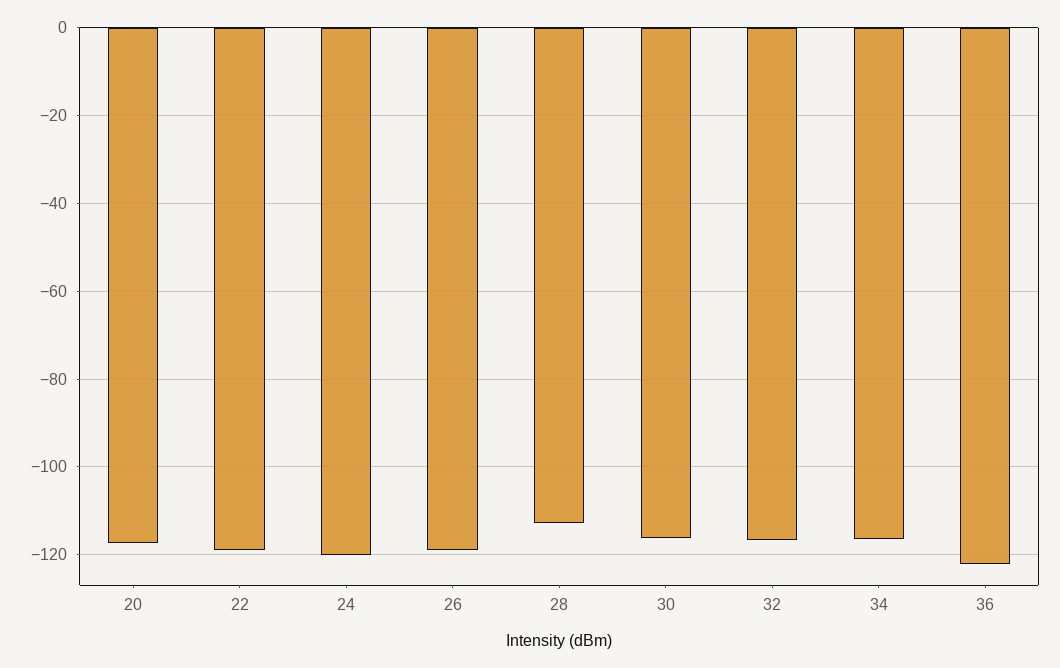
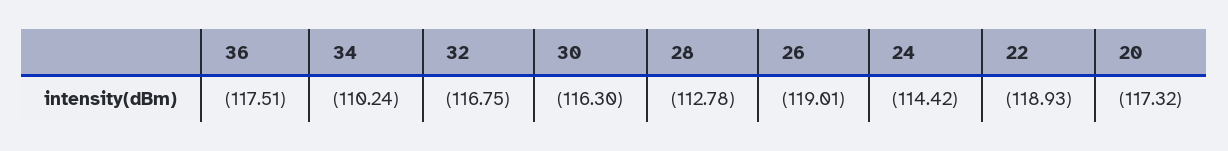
24: -120 -> -114.42
34: -116 -> -110.24
36: -122 -> -117.51

